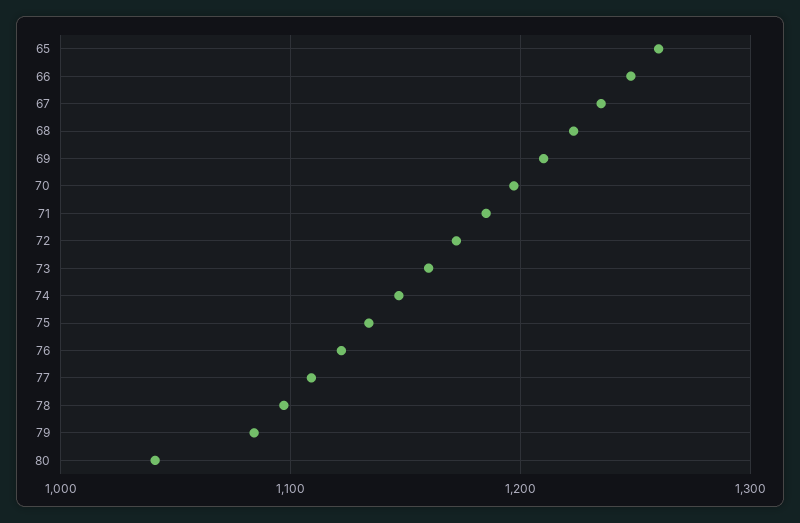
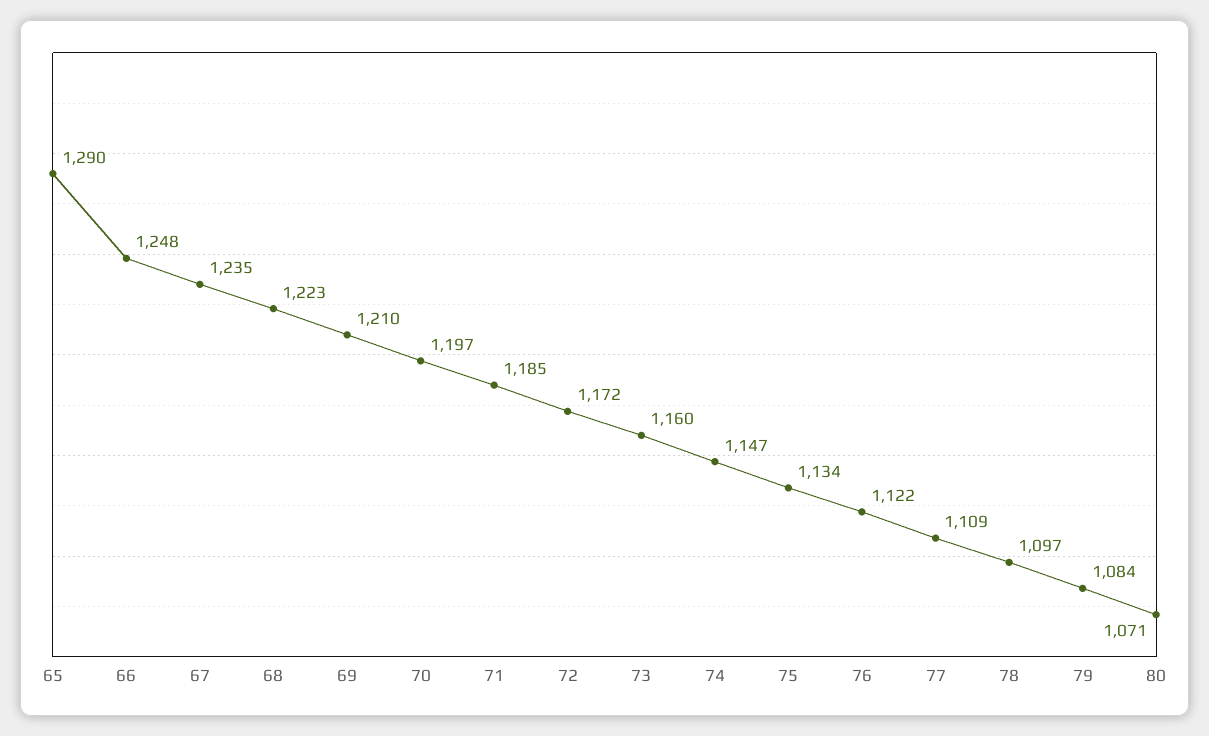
65: 1260 -> 1290
80: 1040 -> 1071

